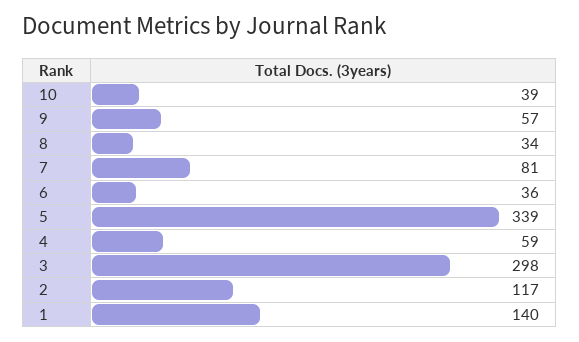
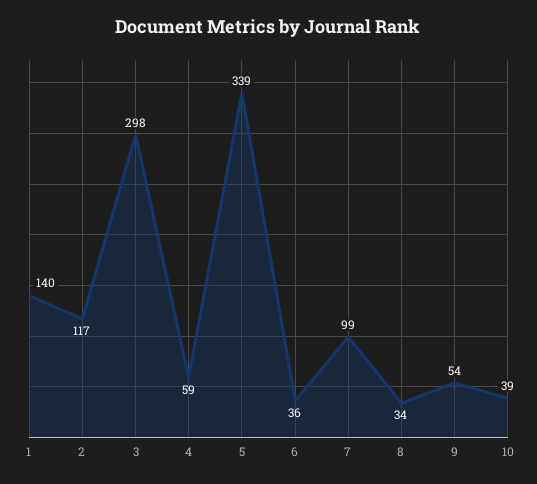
9: 57 -> 54
7: 81 -> 99

